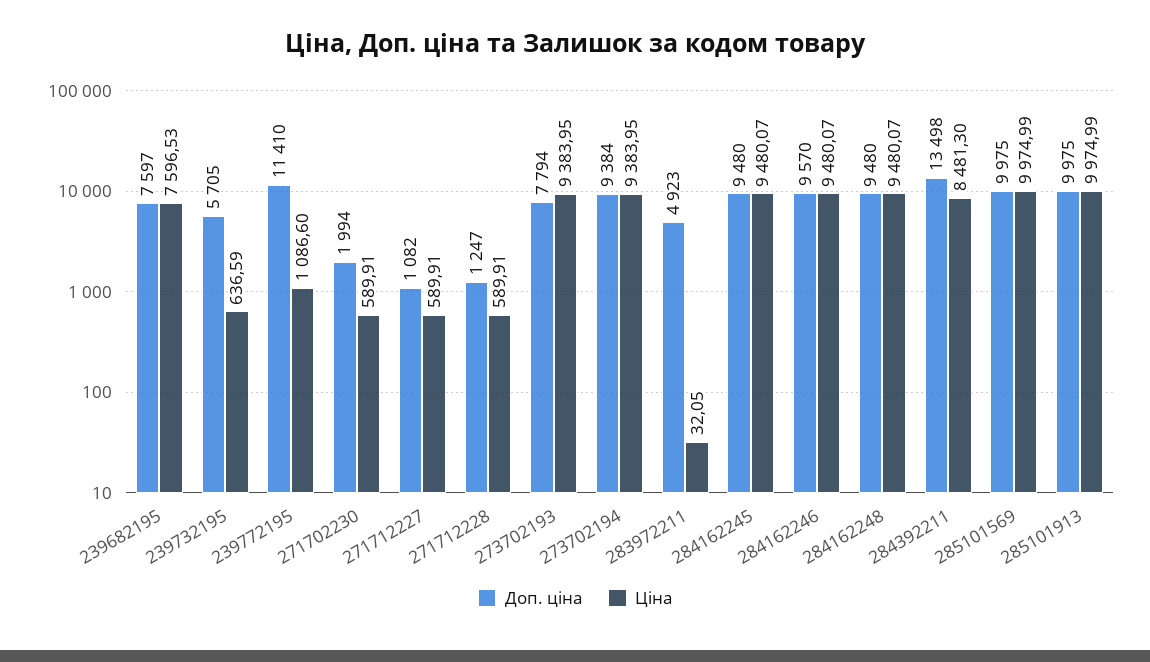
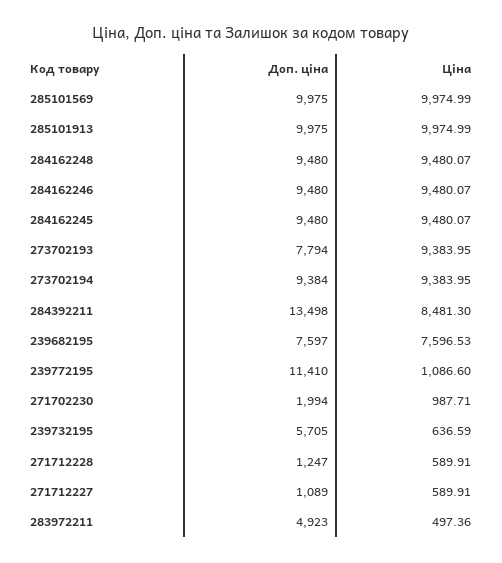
Ціна, 271702230: 589.91 -> 987.71
Доп. ціна, 271712227: 1082 -> 1089
Ціна, 283972211: 32.05 -> 497.36
Доп. ціна, 284162246: 9570 -> 9480

